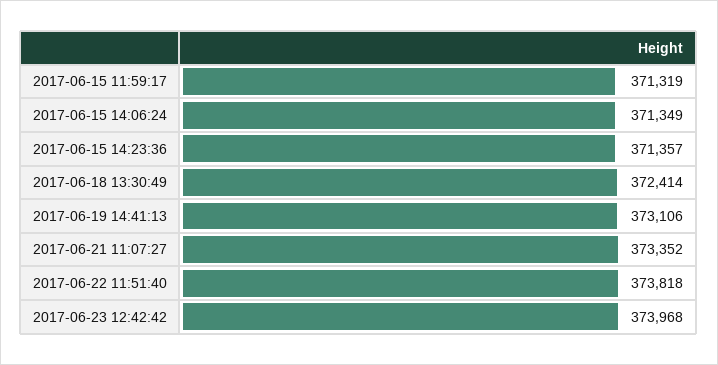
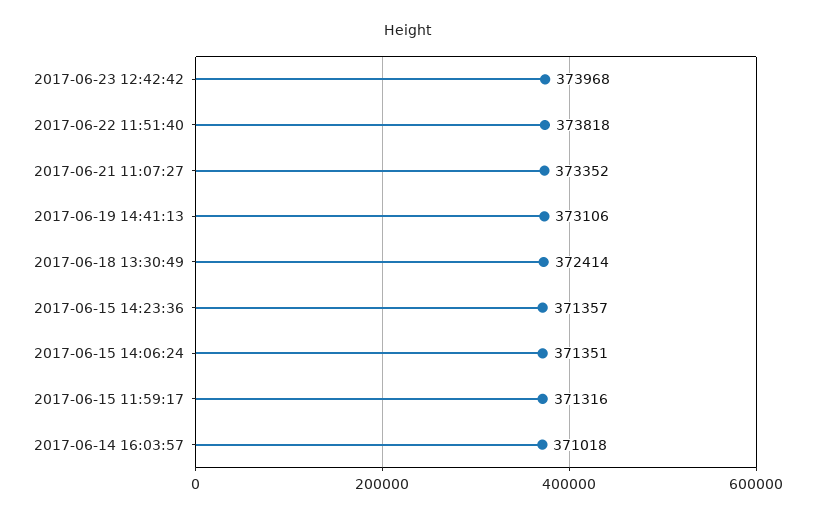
2017-06-15 11:59:17: 371319 -> 371316
2017-06-15 14:06:24: 371349 -> 371351
2017-06-14 16:03:57: none -> 371018

